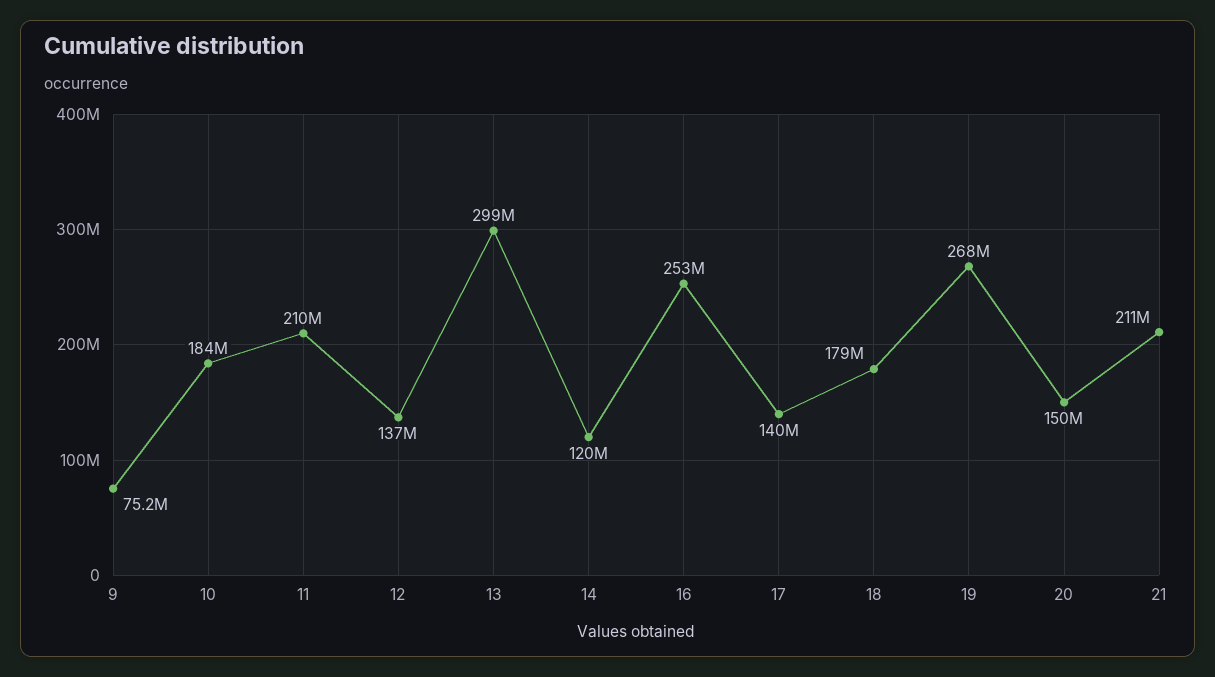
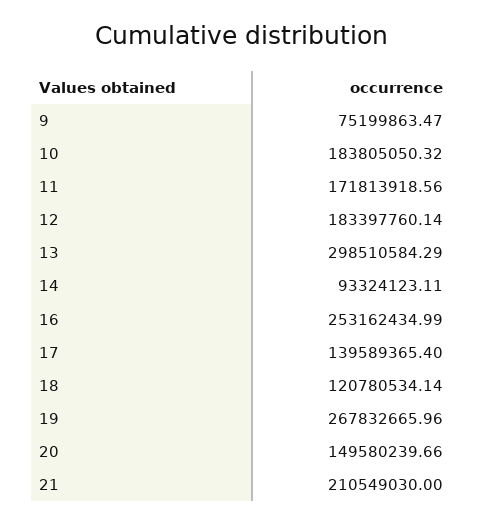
11: 210000000 -> 171813918.56
12: 137000000 -> 183397760.14
14: 120000000 -> 93324123.11
18: 179000000 -> 120780534.14

